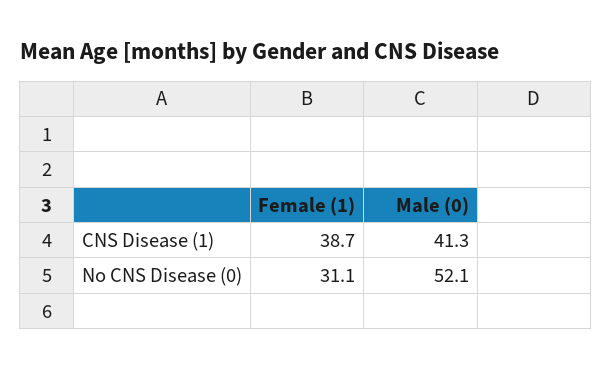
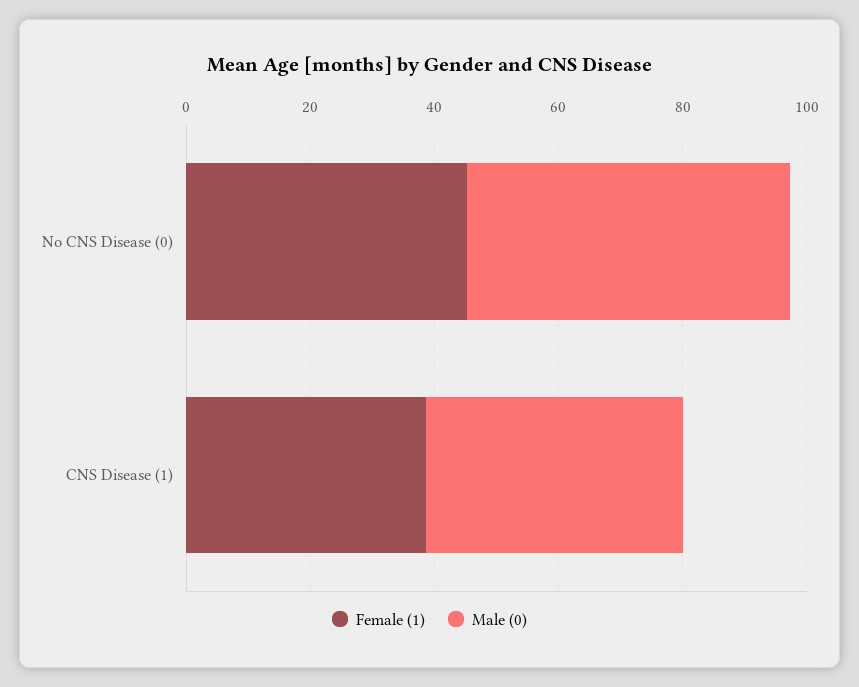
Female (1), No CNS Disease (0): 31.1 -> 45

